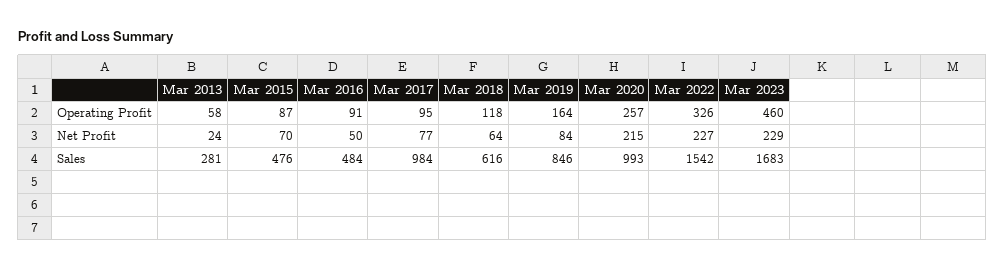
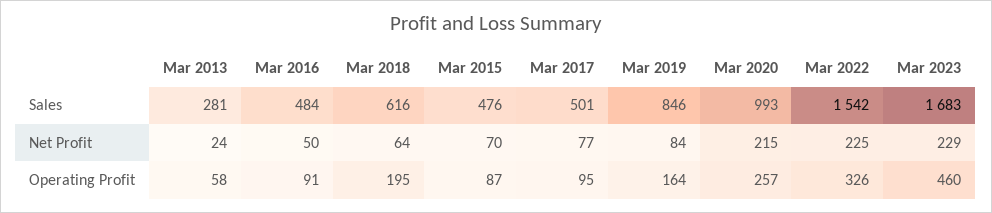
Mar 2018, Operating Profit: 118 -> 195
Mar 2022, Net Profit: 227 -> 225
Mar 2017, Sales: 984 -> 501

